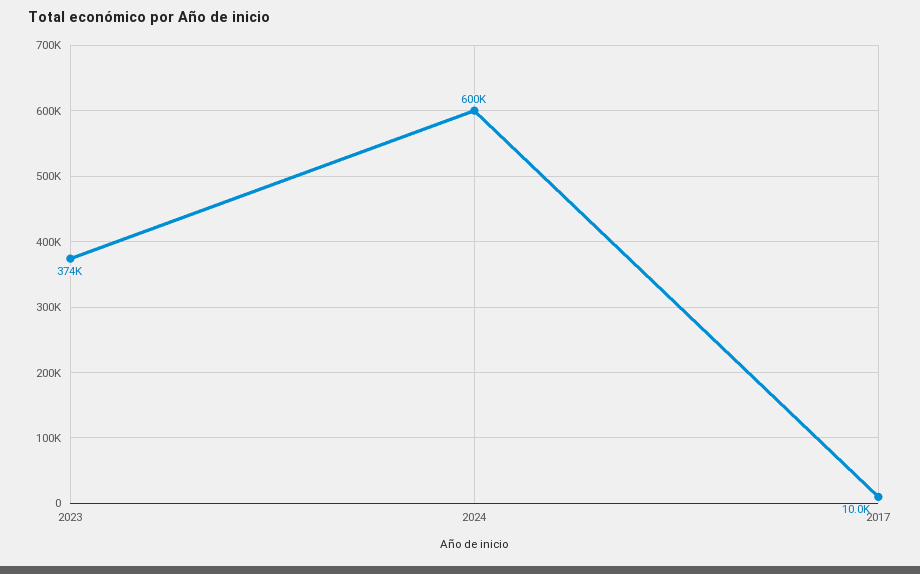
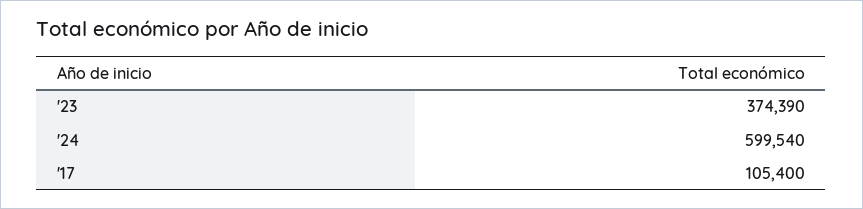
2017: 10000 -> 105400

